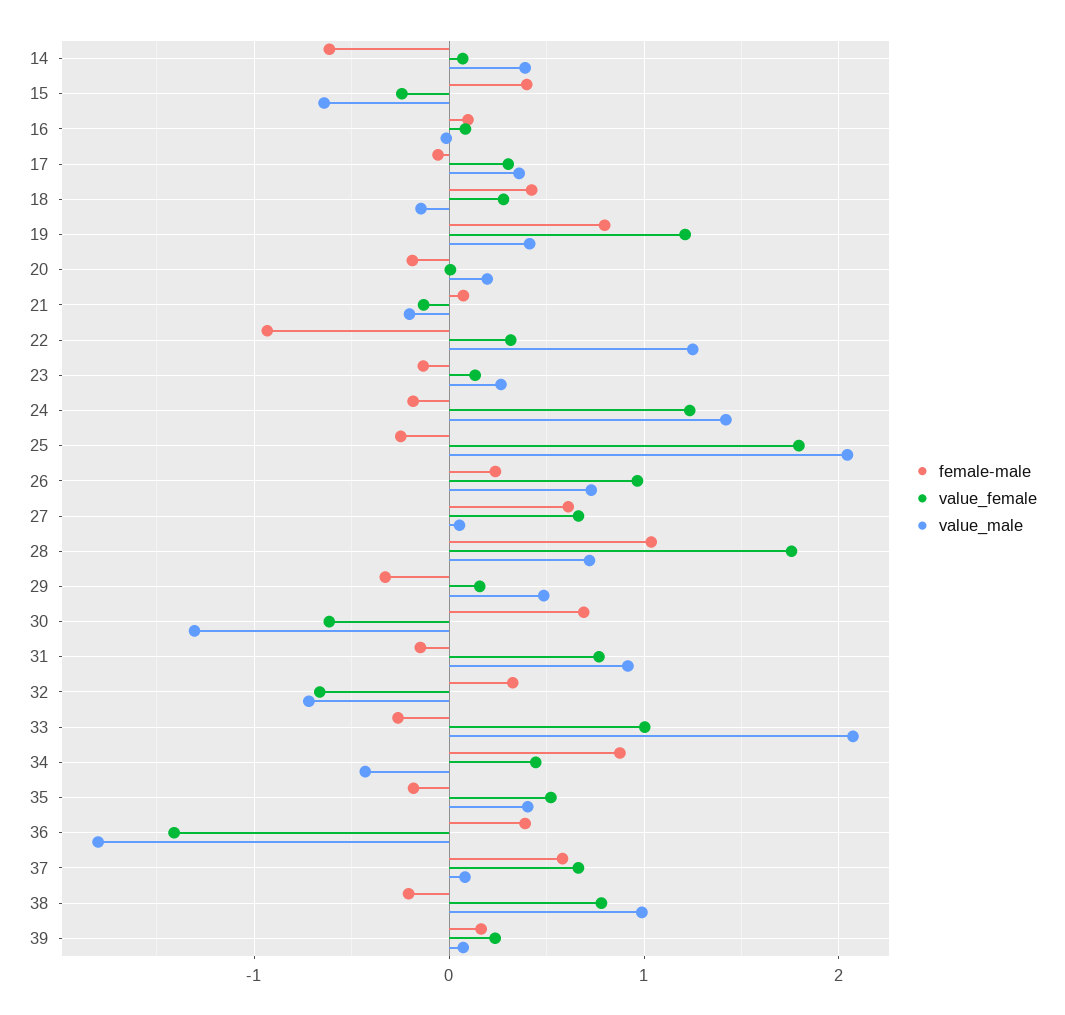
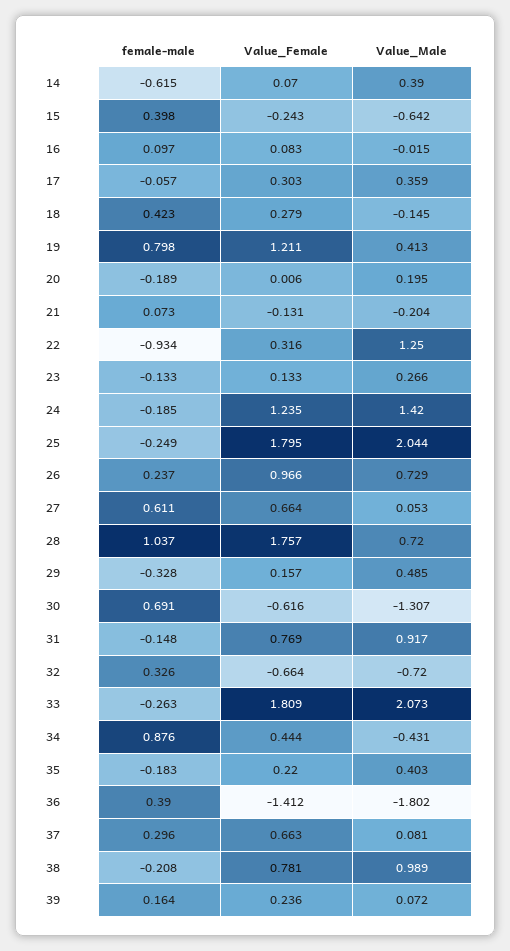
value_female, 33: 1 -> 1.809
value_female, 35: 0.5 -> 0.22
female-male, 37: 0.6 -> 0.296

